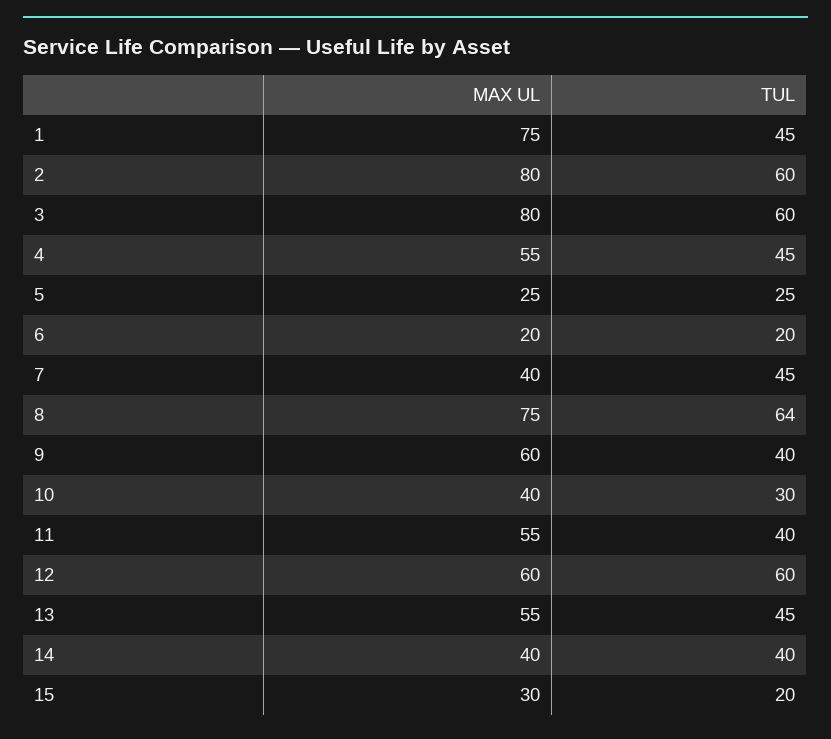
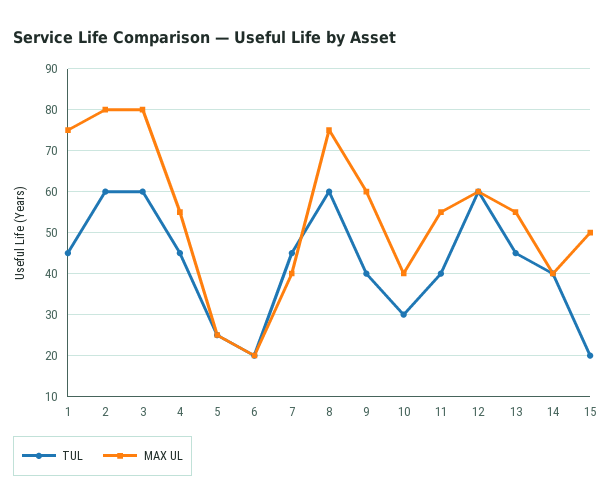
TUL, 8: 64 -> 60
MAX UL, 15: 30 -> 50

